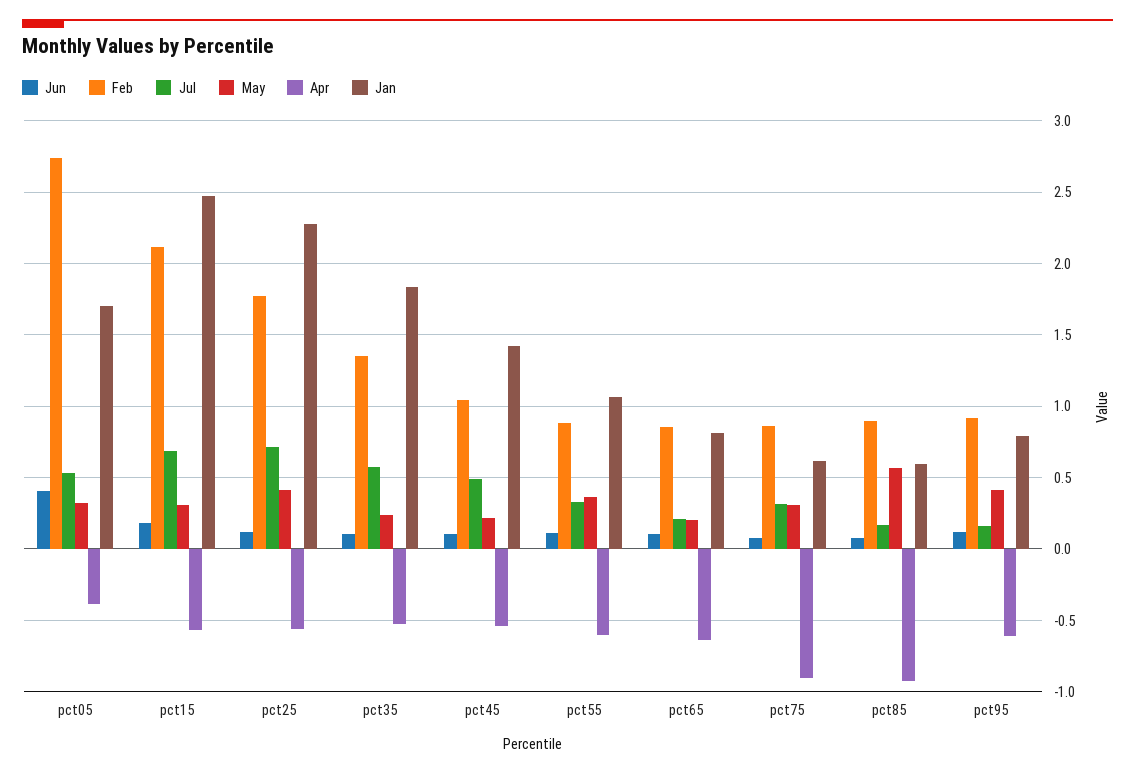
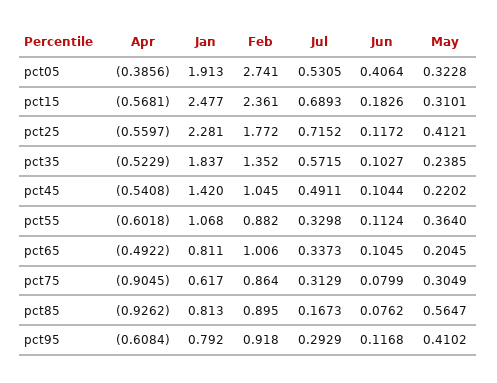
Jan, pct05: 1.7 -> 1.913
Feb, pct15: 2.1 -> 2.361
Feb, pct65: 0.85 -> 1.006
Jul, pct65: 0.2 -> 0.3373
Apr, pct65: -0.65 -> -0.4922
Jan, pct85: 0.6 -> 0.813
Jul, pct95: 0.15 -> 0.2929

